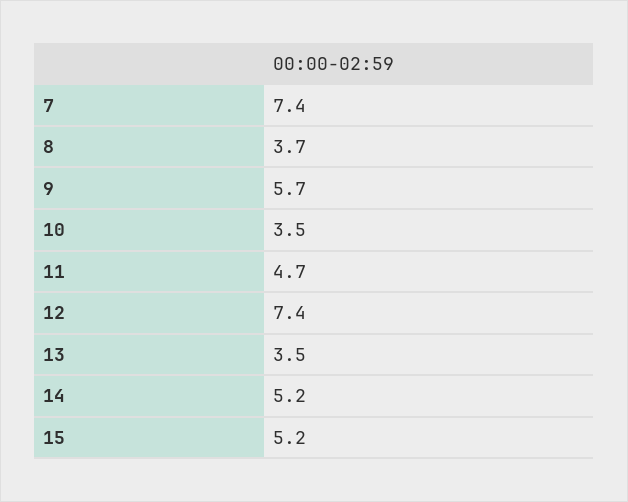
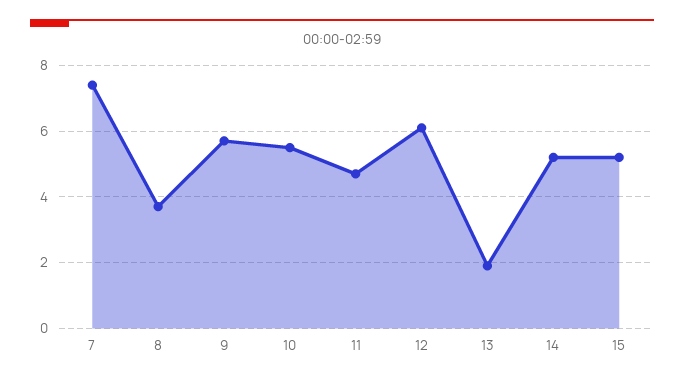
10: 3.5 -> 5.5
12: 7.4 -> 6
13: 3.5 -> 2

